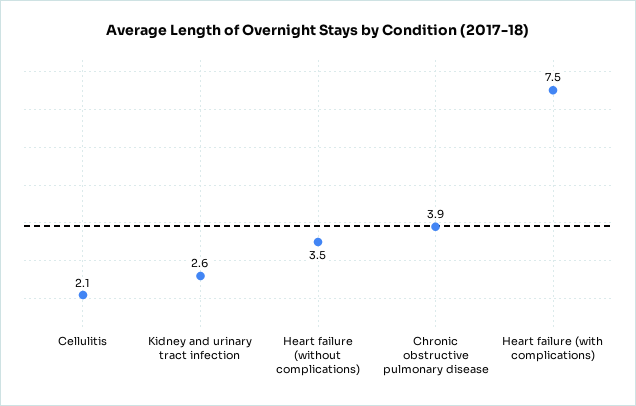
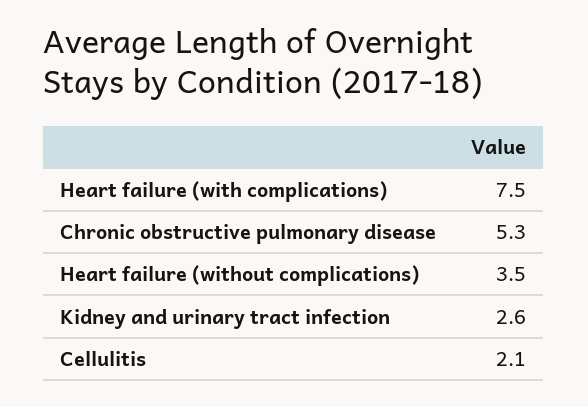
Chronic obstructive pulmonary disease: 3.9 -> 5.3

